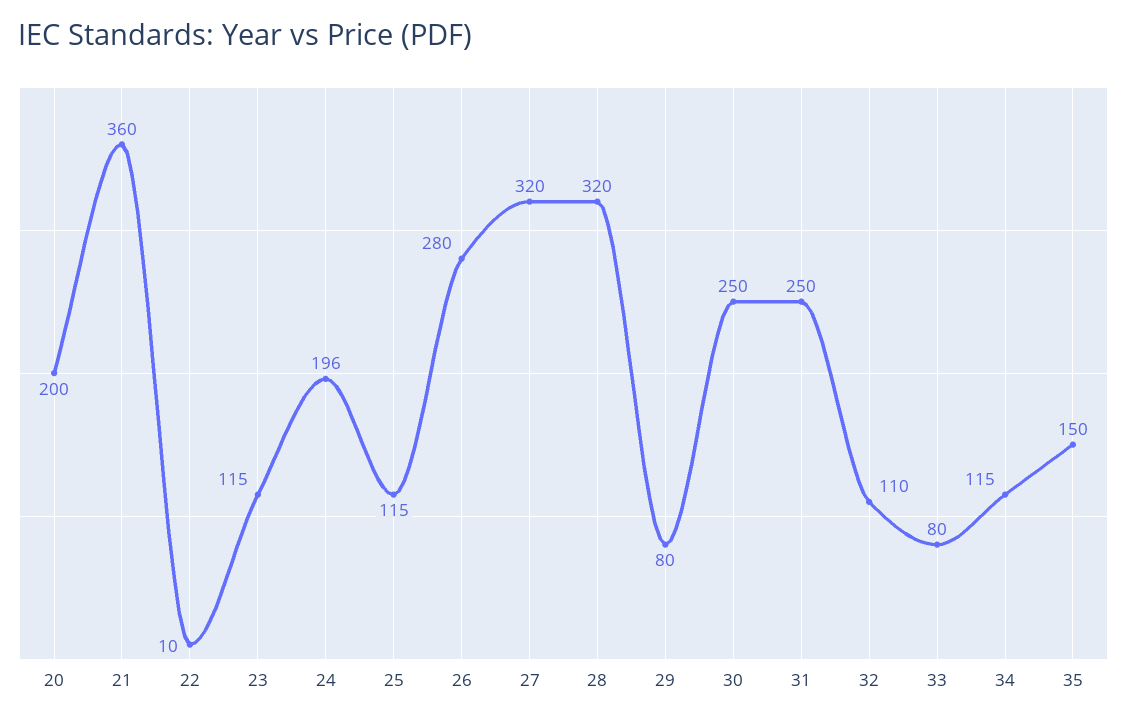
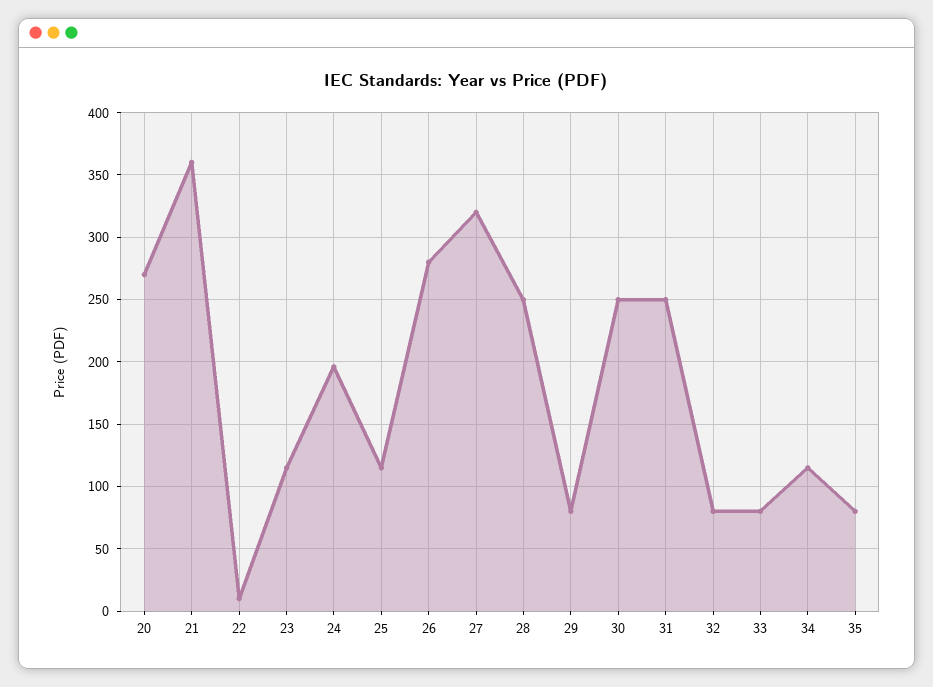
20: 200 -> 270
28: 320 -> 250
32: 110 -> 80
35: 150 -> 80

